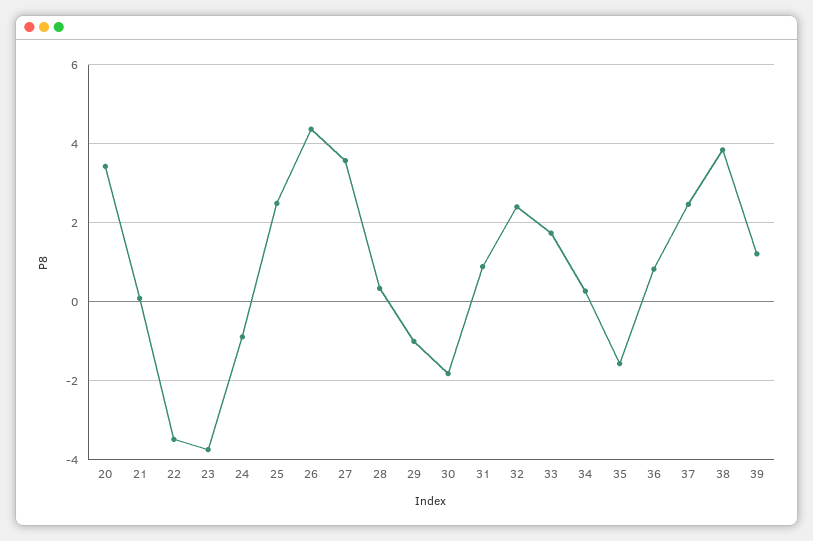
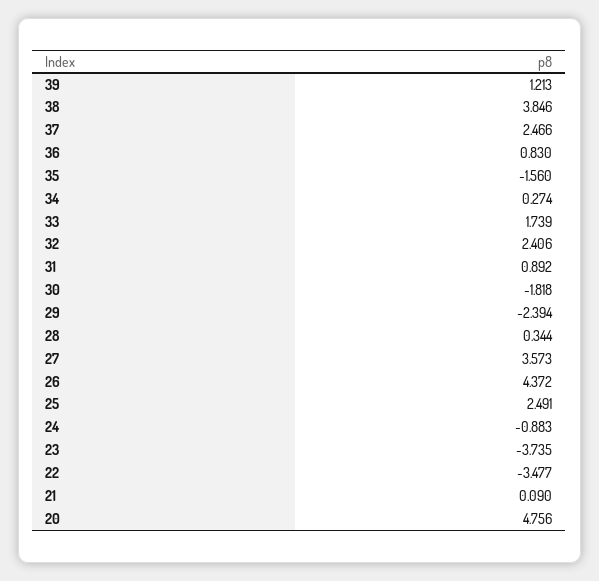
20: 3.4 -> 4.756
29: -1 -> -2.394

